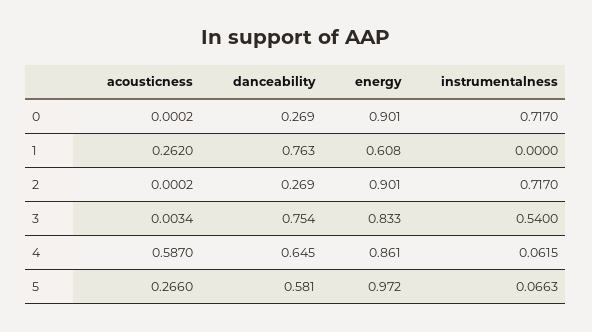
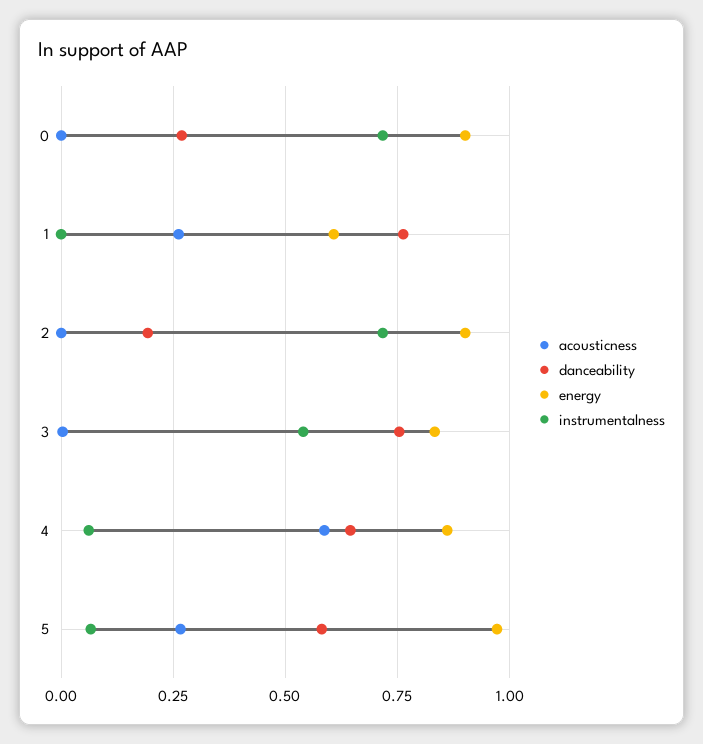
danceability, 2: 0.269 -> 0.2

